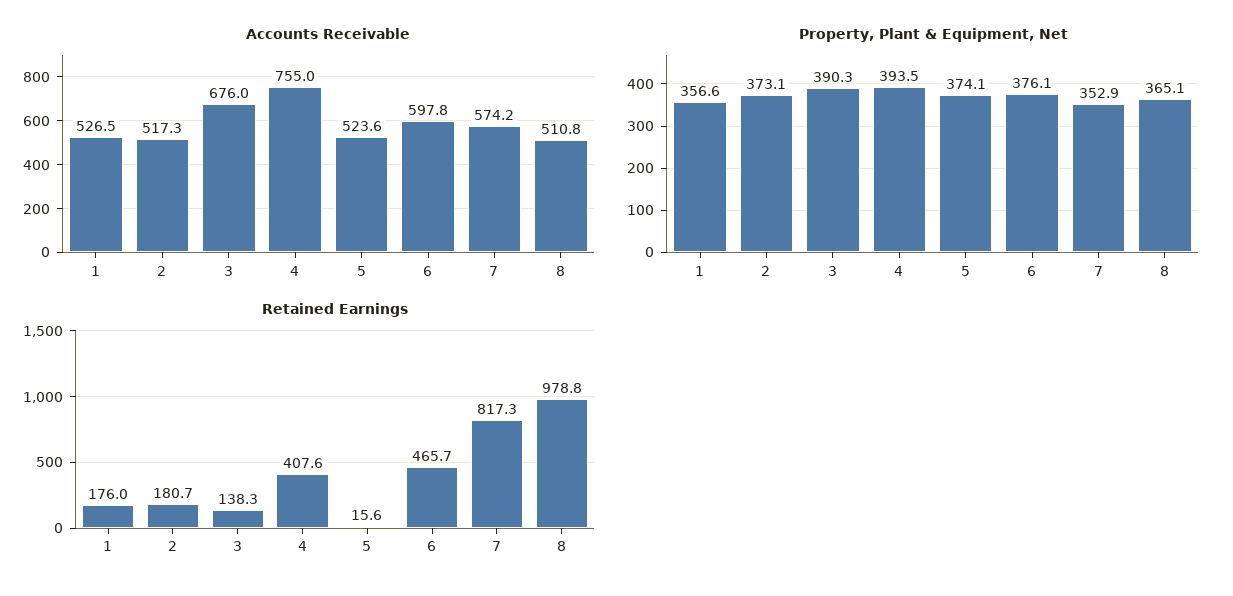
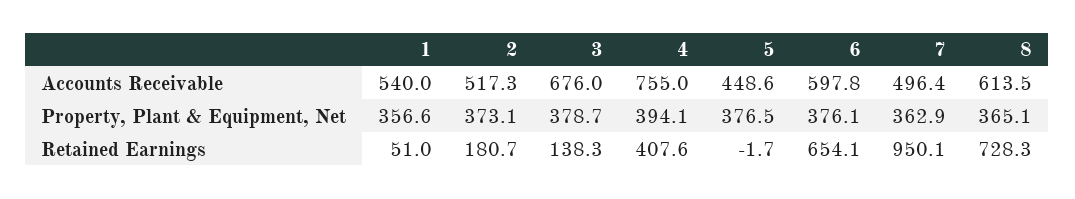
Accounts Receivable, 1: 526.5 -> 540
Accounts Receivable, 5: 523.6 -> 448.6
Accounts Receivable, 7: 574.2 -> 496.4
Accounts Receivable, 8: 510.8 -> 613.5
Property, Plant & Equipment, Net, 3: 390.3 -> 378.7
Property, Plant & Equipment, Net, 4: 393.5 -> 394.1
Property, Plant & Equipment, Net, 5: 374.1 -> 376.5
Property, Plant & Equipment, Net, 7: 352.9 -> 362.9
Retained Earnings, 1: 176 -> 51
Retained Earnings, 5: 15.6 -> -1.7
Retained Earnings, 6: 465.7 -> 654.1
Retained Earnings, 7: 817.3 -> 950.1
Retained Earnings, 8: 978.8 -> 728.3

